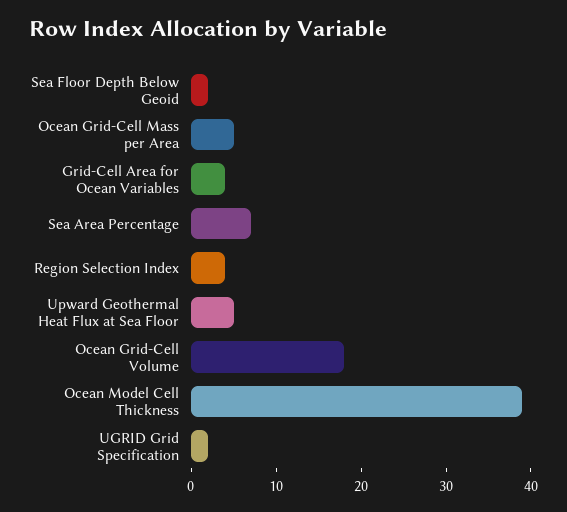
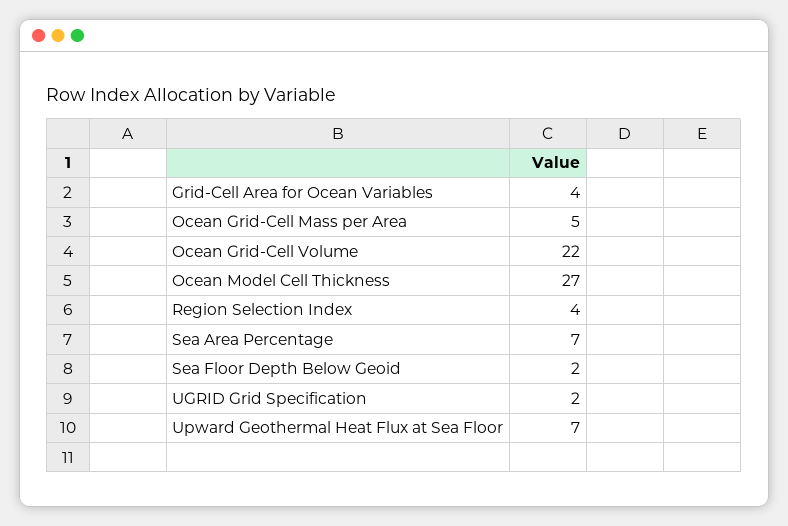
Upward Geothermal Heat Flux at Sea Floor: 5 -> 7
Ocean Grid-Cell Volume: 18 -> 22
Ocean Model Cell Thickness: 39 -> 27

